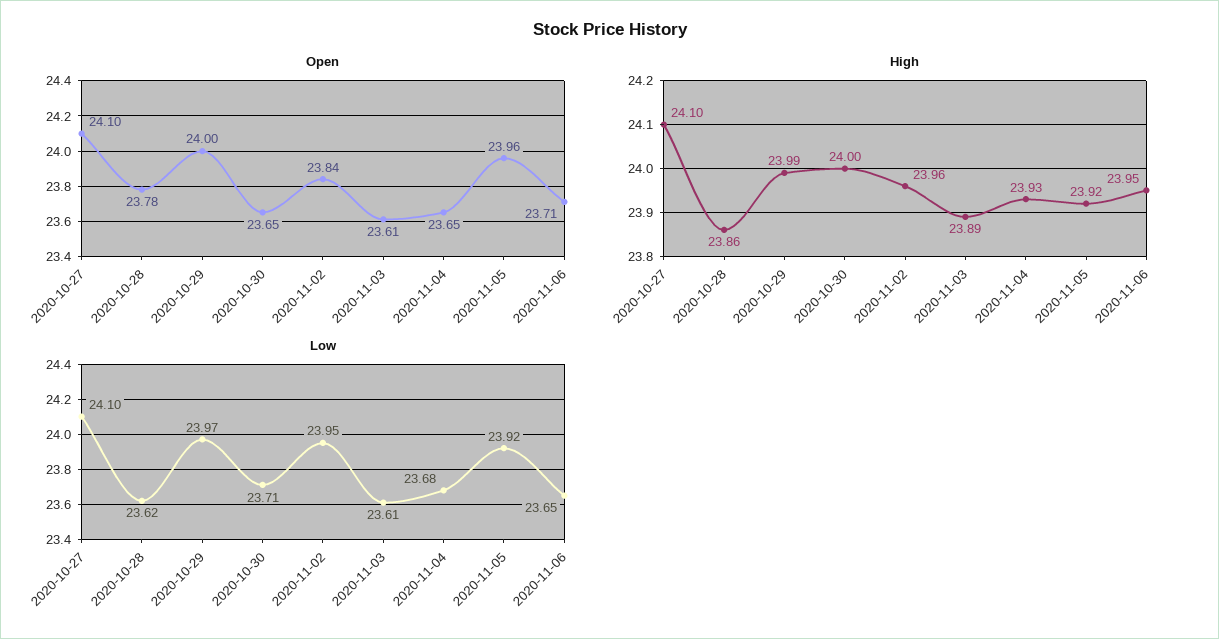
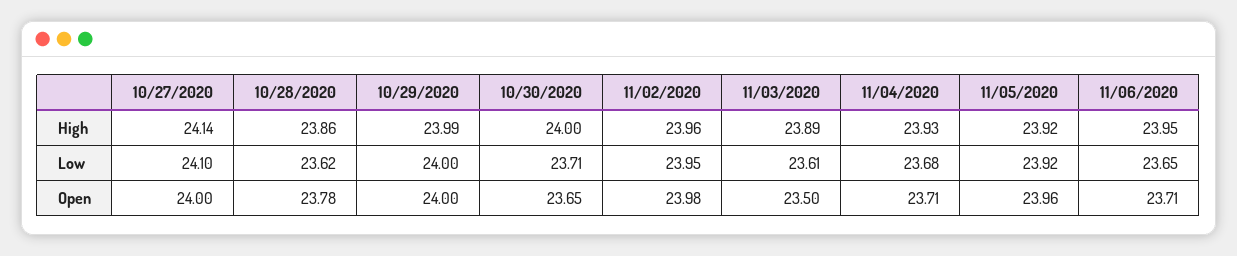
Open, 2020-10-27: 24.1 -> 24
Open, 2020-11-02: 23.84 -> 23.98
Open, 2020-11-03: 23.61 -> 23.5
Open, 2020-11-04: 23.65 -> 23.71
High, 2020-10-27: 24.1 -> 24.14
Low, 2020-10-29: 23.97 -> 24

